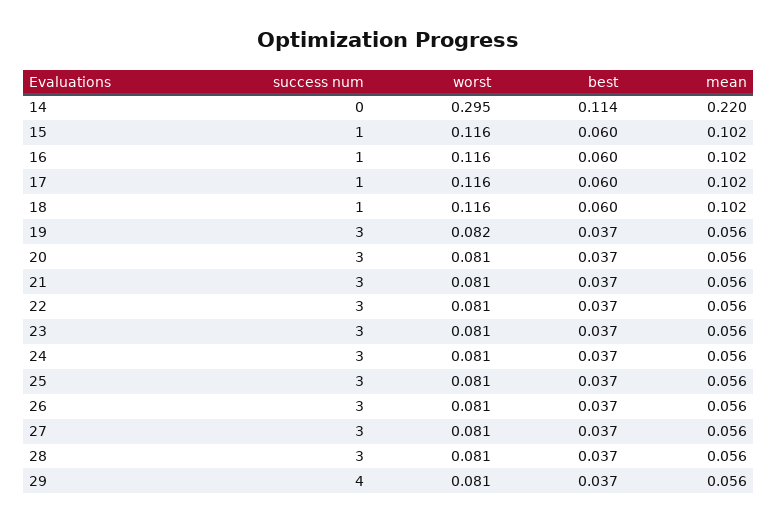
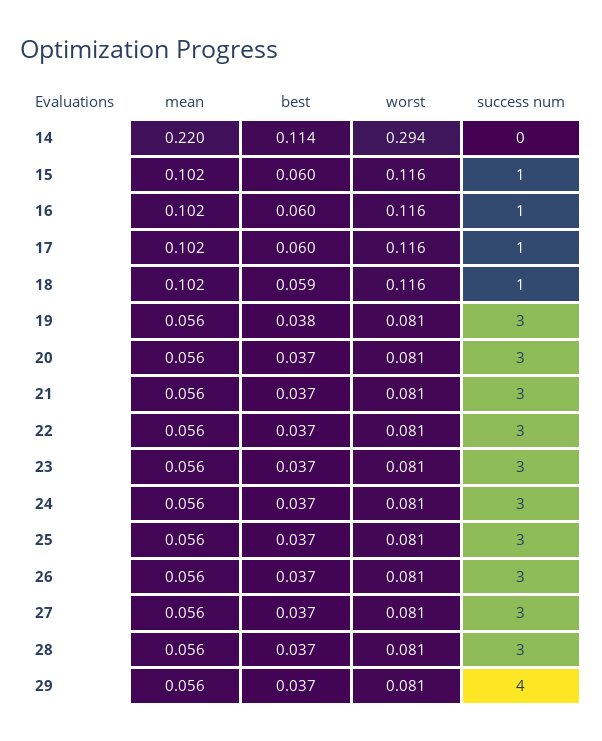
worst, 14: 0.295 -> 0.294
best, 18: 0.06 -> 0.059
worst, 19: 0.082 -> 0.081
best, 19: 0.037 -> 0.038

